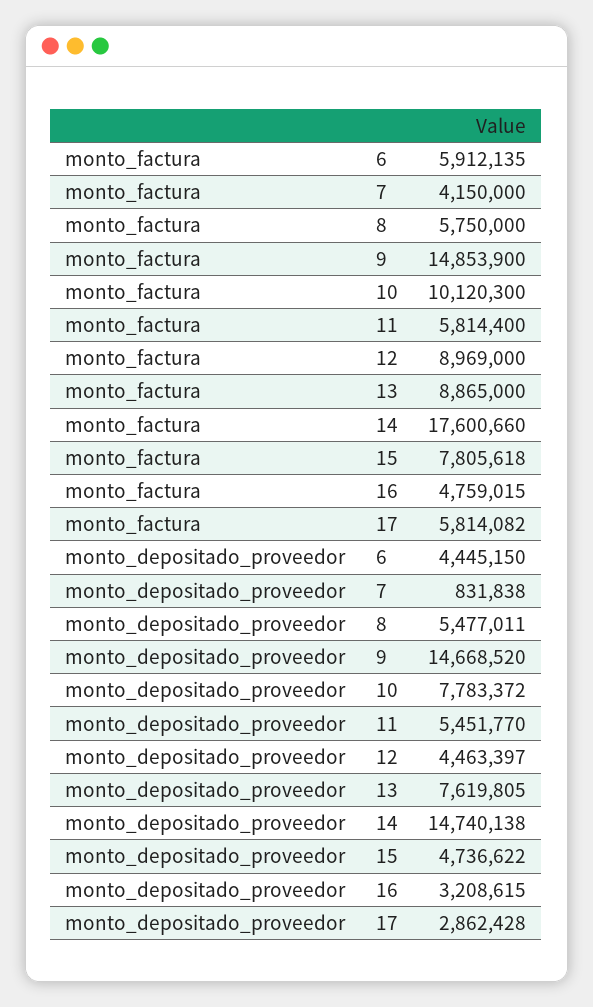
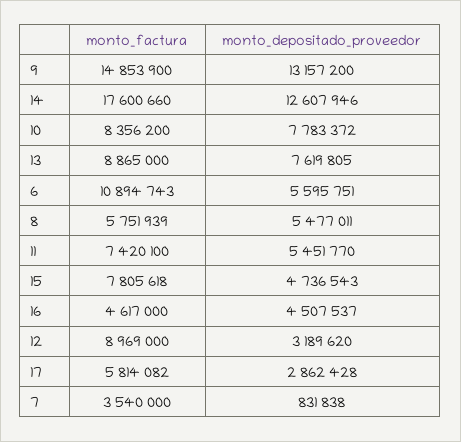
monto_factura, 6: 5912135 -> 10894743
monto_factura, 7: 4150000 -> 3540000
monto_factura, 8: 5750000 -> 5751939
monto_factura, 10: 10120300 -> 8356200
monto_factura, 11: 5814400 -> 7420100
monto_factura, 16: 4759015 -> 4617000
monto_depositado_proveedor, 6: 4445150 -> 5595751
monto_depositado_proveedor, 9: 14668520 -> 13157200
monto_depositado_proveedor, 12: 4463397 -> 3189620
monto_depositado_proveedor, 14: 14740138 -> 12607946
monto_depositado_proveedor, 15: 4736622 -> 4736543
monto_depositado_proveedor, 16: 3208615 -> 4507537

